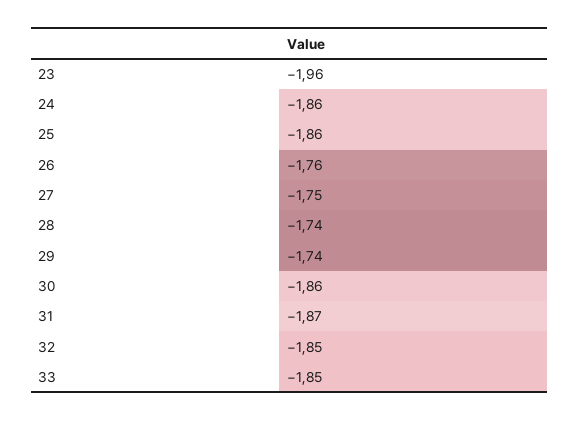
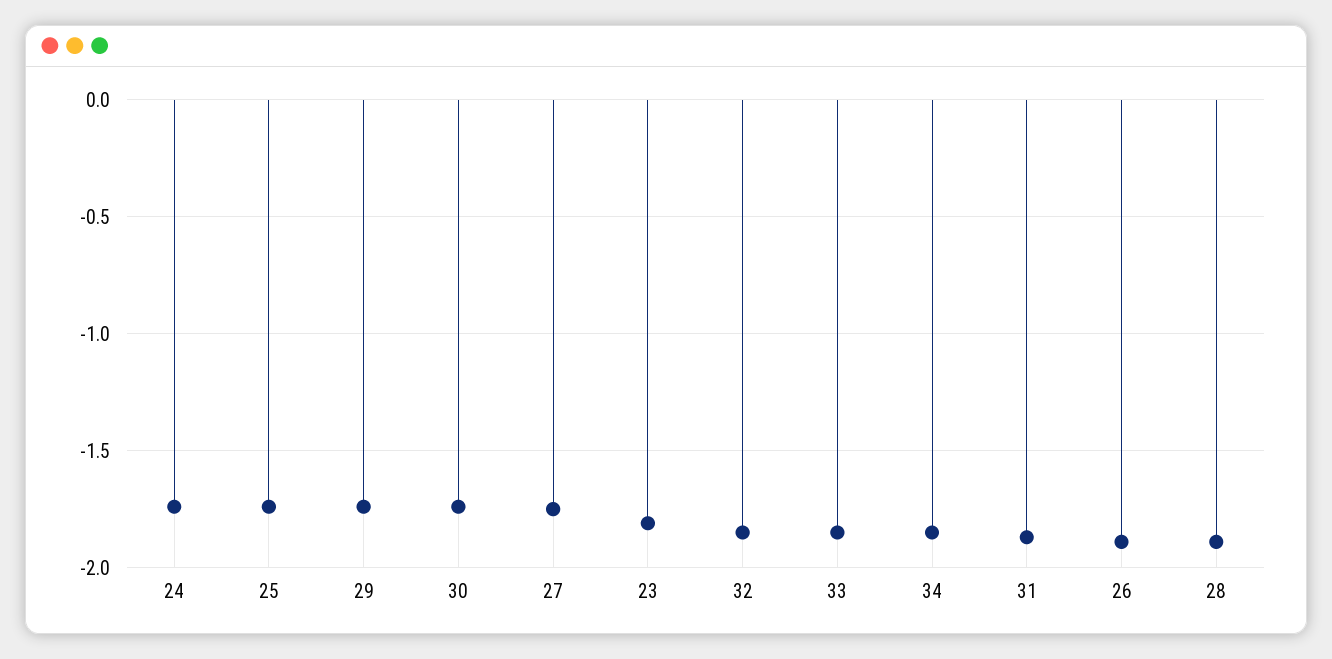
23: -1.96 -> -1.8
24: -1.86 -> -1.75
25: -1.86 -> -1.75
26: -1.76 -> -1.9
28: -1.74 -> -1.9
30: -1.86 -> -1.75
34: none -> -1.85

